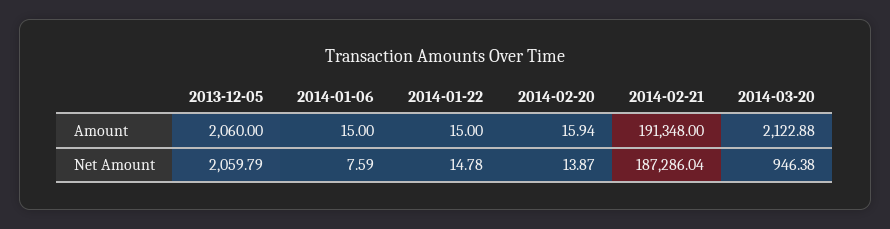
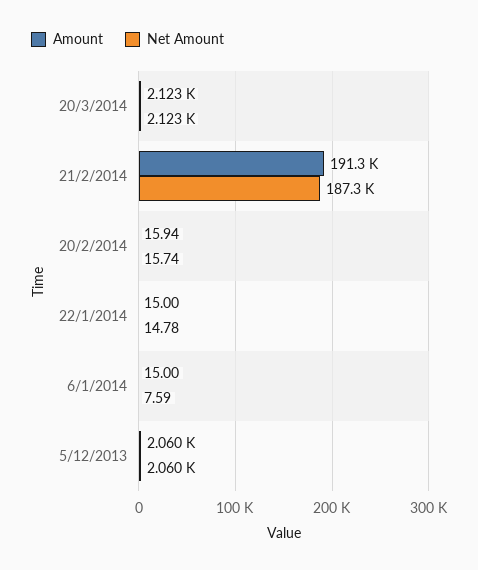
Net Amount, 2014-02-20: 13.87 -> 15.74
Net Amount, 2014-03-20: 946.38 -> 2123

